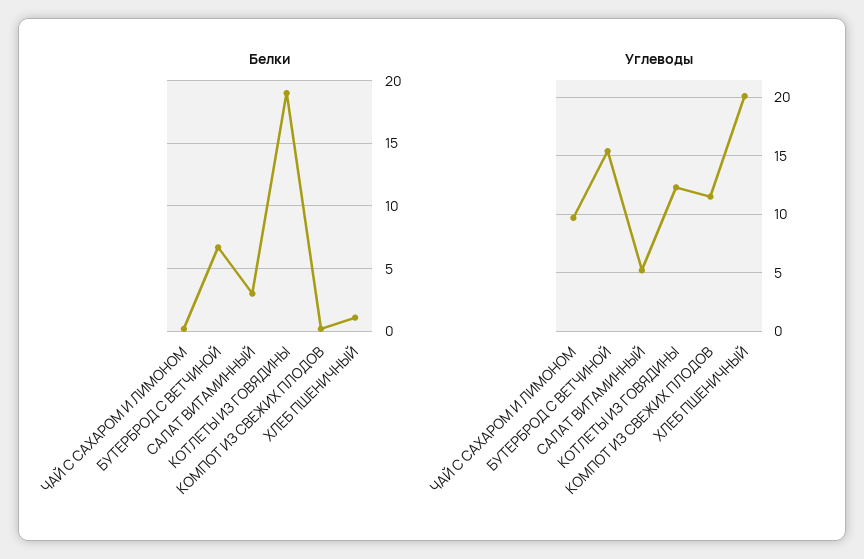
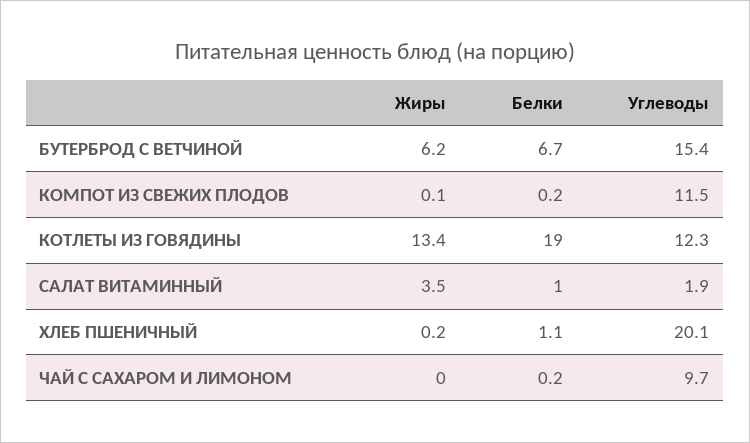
Белки, САЛАТ ВИТАМИННЫЙ: 3 -> 1
Углеводы, САЛАТ ВИТАМИННЫЙ: 5 -> 1.9
Жиры, БУТЕРБРОД С ВЕТЧИНОЙ: none -> 6.2
Жиры, КОМПОТ ИЗ СВЕЖИХ ПЛОДОВ: none -> 0.1
Жиры, КОТЛЕТЫ ИЗ ГОВЯДИНЫ: none -> 13.4
Жиры, САЛАТ ВИТАМИННЫЙ: none -> 3.5
Жиры, ХЛЕБ ПШЕНИЧНЫЙ: none -> 0.2
Жиры, ЧАЙ С САХАРОМ И ЛИМОНОМ: none -> 0

